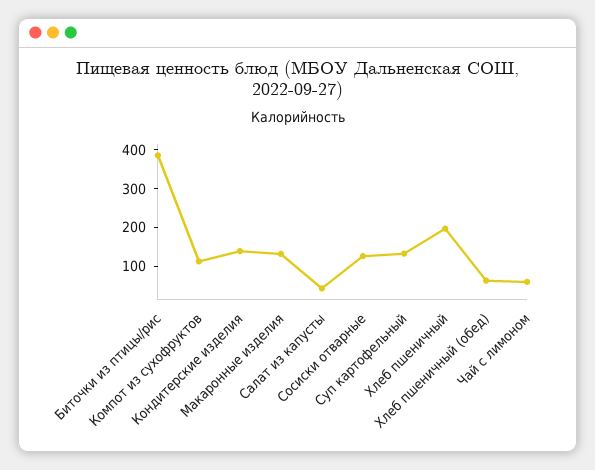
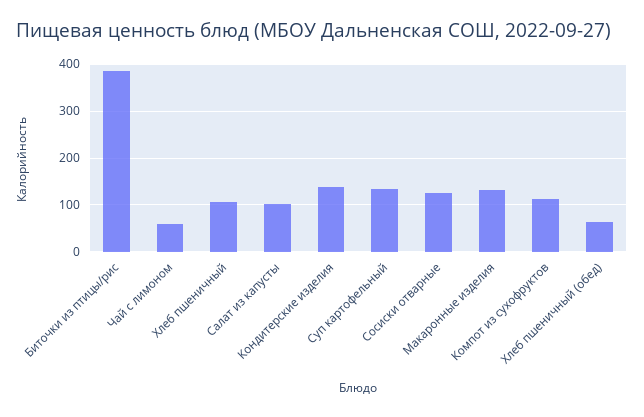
Салат из капусты: 50 -> 100
Хлеб пшеничный: 200 -> 100

